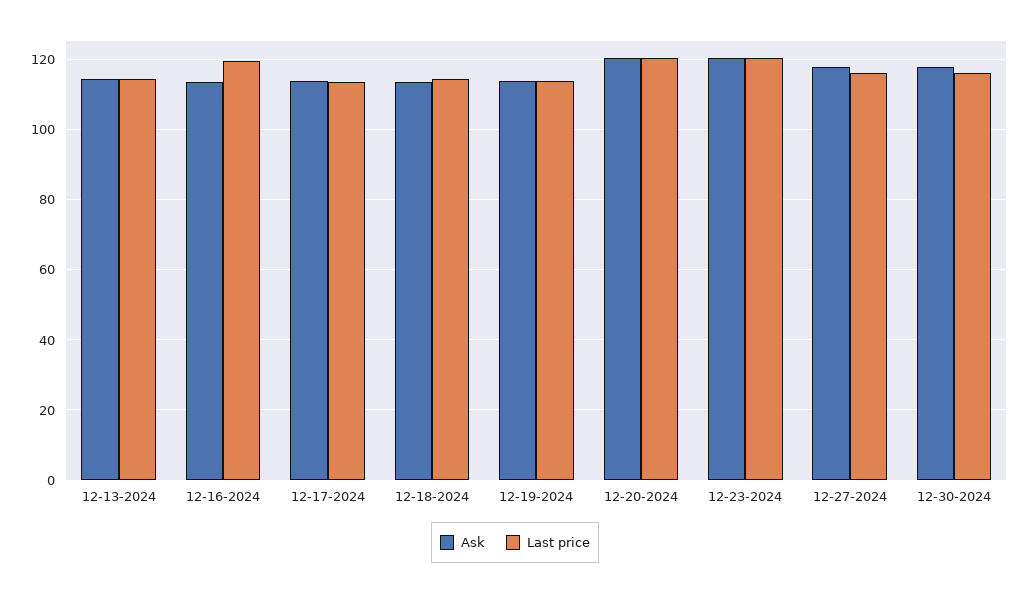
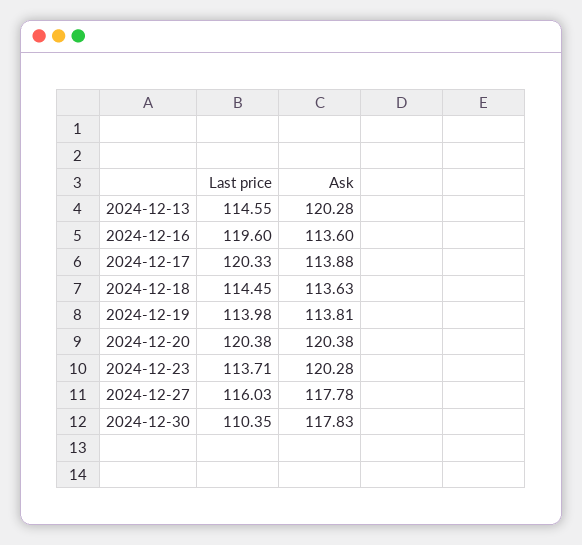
Ask, 12-13-2024: 114 -> 120.28
Last price, 12-17-2024: 114 -> 120.33
Last price, 12-23-2024: 120 -> 113.71
Last price, 12-30-2024: 116 -> 110.35

